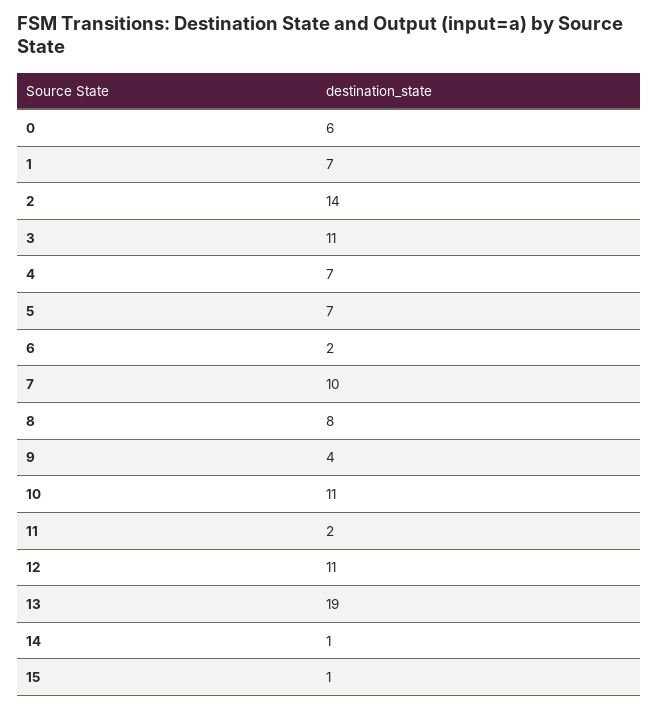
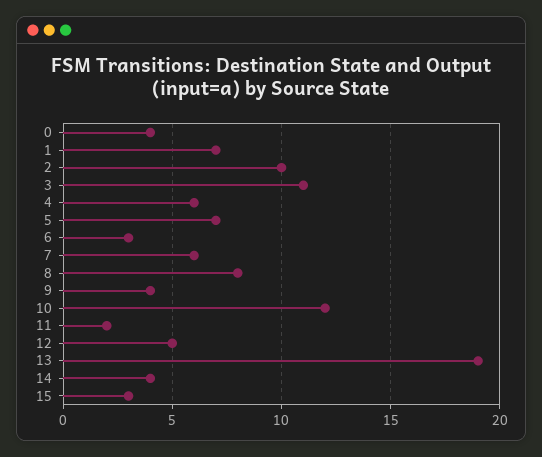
0: 6 -> 4
2: 14 -> 10
4: 7 -> 6
6: 2 -> 3
7: 10 -> 6
10: 11 -> 12
12: 11 -> 5
14: 1 -> 4
15: 1 -> 3

